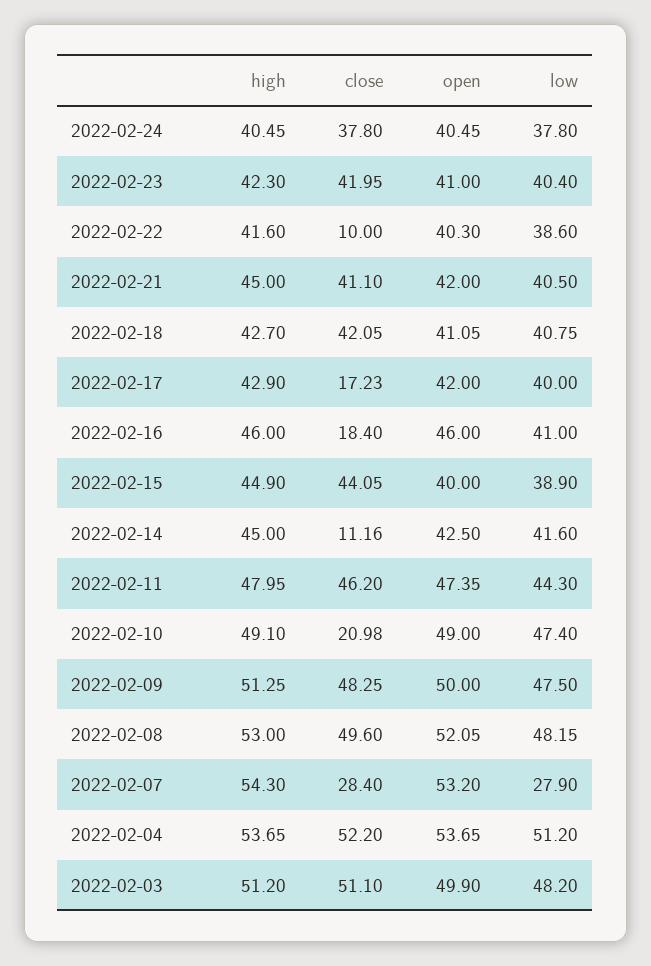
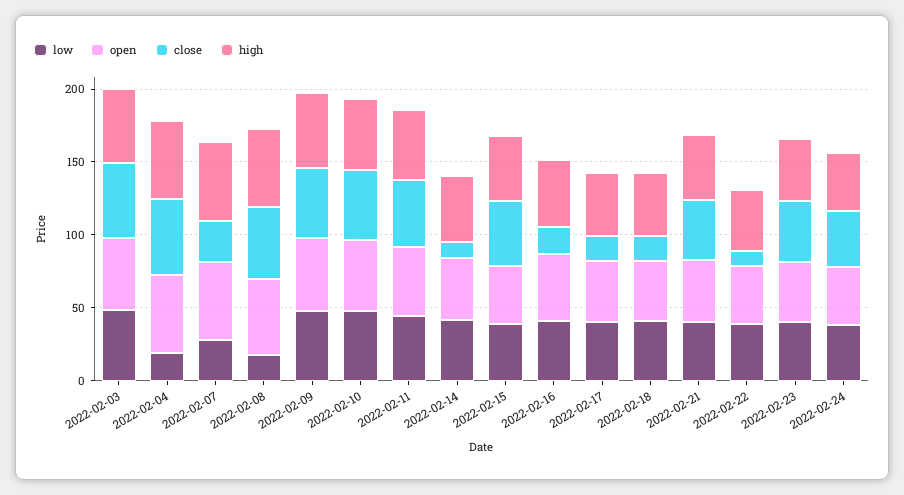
close, 2022-02-18: 42.05 -> 20
close, 2022-02-10: 20.98 -> 50
low, 2022-02-08: 48.15 -> 20
low, 2022-02-04: 51.2 -> 20

